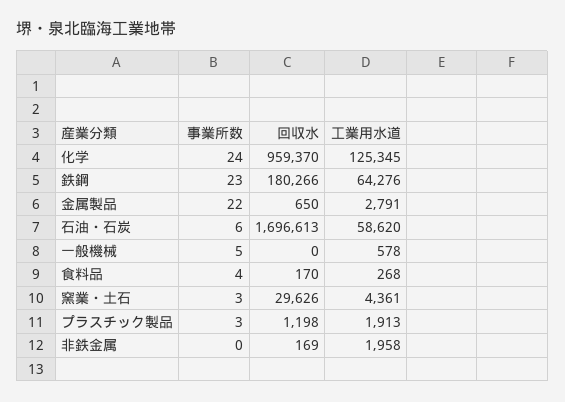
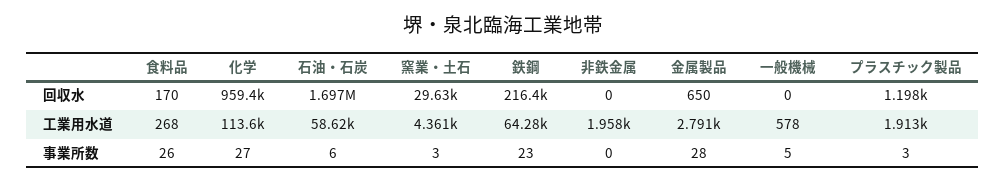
事業所数, 化学: 24 -> 27
工業用水道, 化学: 125345 -> 113600
回収水, 鉄鋼: 180266 -> 216400
事業所数, 金属製品: 22 -> 28
事業所数, 食料品: 4 -> 26
回収水, 非鉄金属: 169 -> 0

